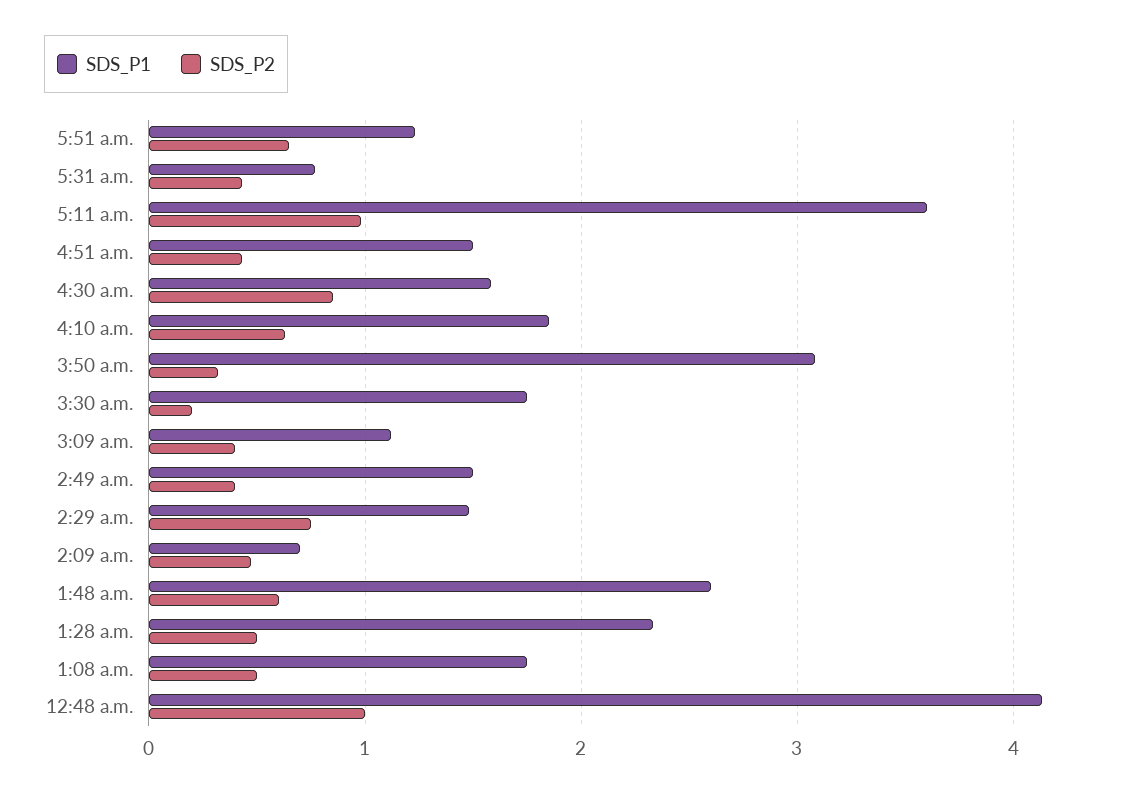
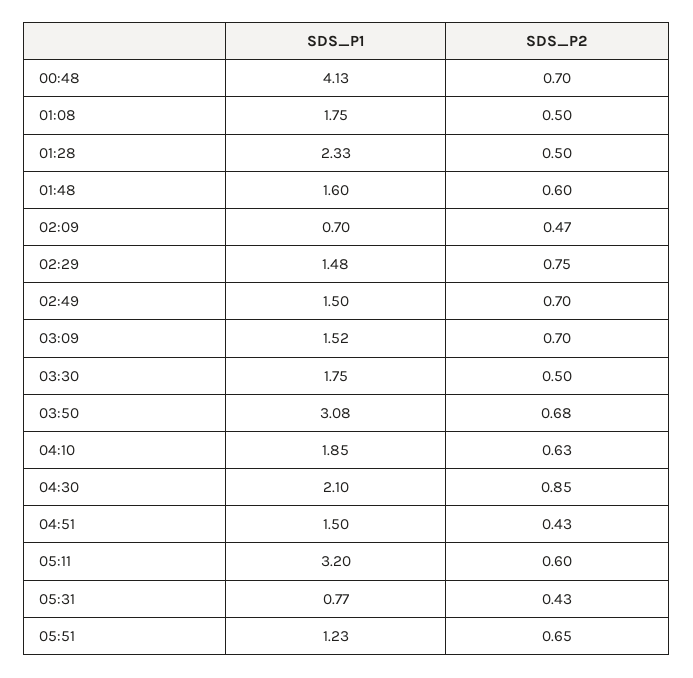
SDS_P1, 5:11 a.m.: 3.6 -> 3.2
SDS_P2, 5:11 a.m.: 1 -> 0.6
SDS_P1, 4:30 a.m.: 1.6 -> 2.1
SDS_P2, 3:50 a.m.: 0.3 -> 0.68
SDS_P2, 3:30 a.m.: 0.2 -> 0.5
SDS_P1, 3:09 a.m.: 1.1 -> 1.52
SDS_P2, 3:09 a.m.: 0.4 -> 0.7
SDS_P2, 2:49 a.m.: 0.4 -> 0.7
SDS_P1, 1:48 a.m.: 2.6 -> 1.6
SDS_P2, 12:48 a.m.: 1 -> 0.7

